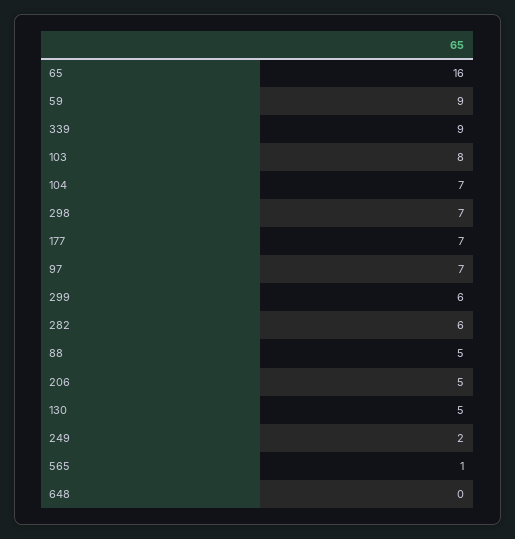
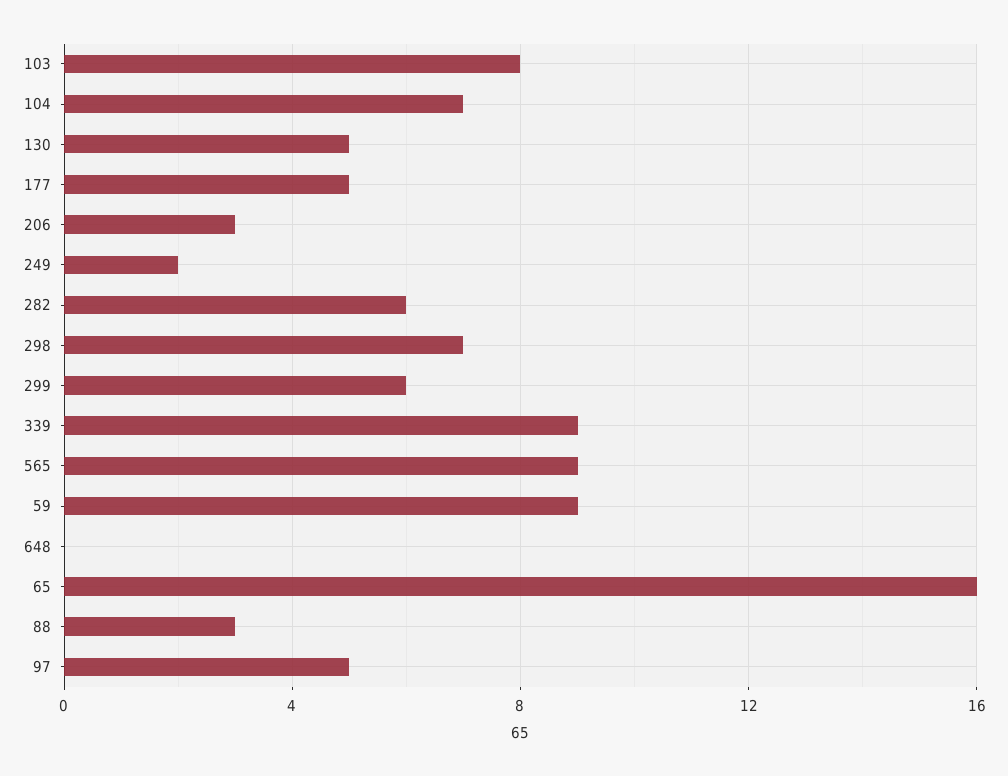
177: 7 -> 5
97: 7 -> 5
88: 5 -> 3
206: 5 -> 3
565: 1 -> 9

